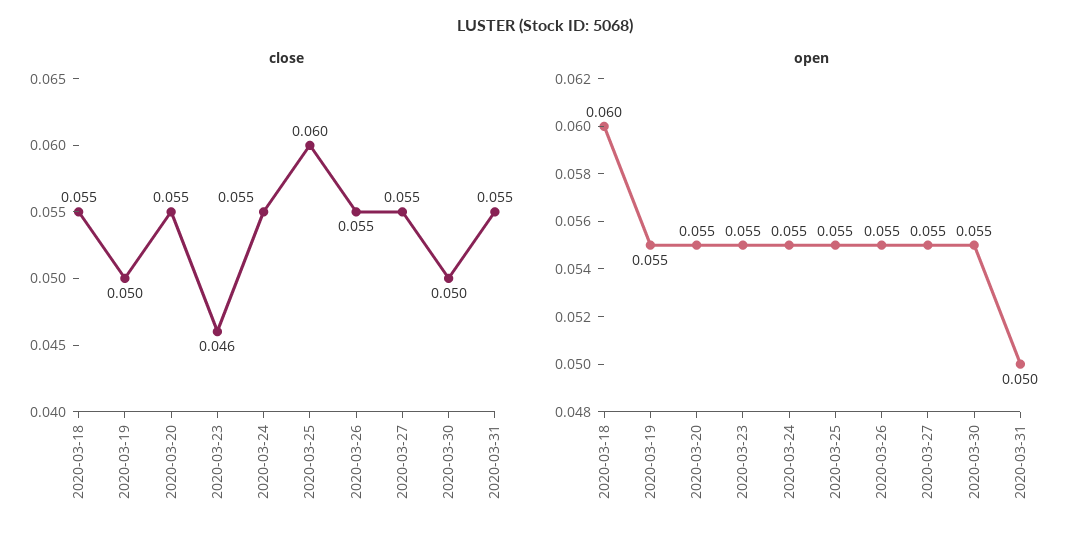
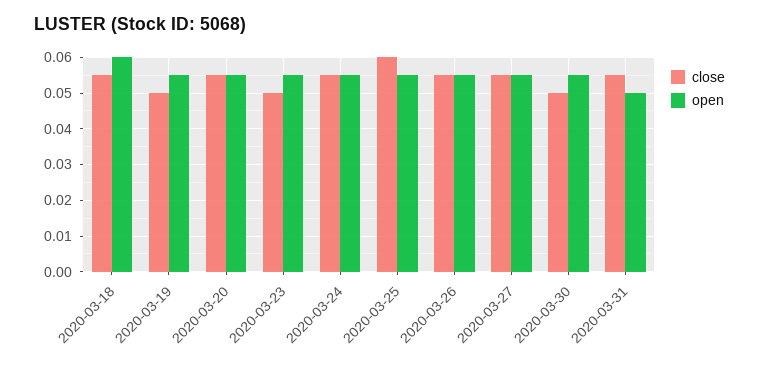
close, 2020-03-23: 0.046 -> 0.05

